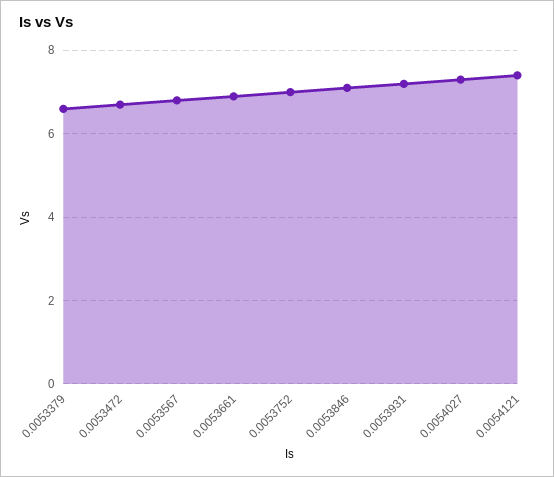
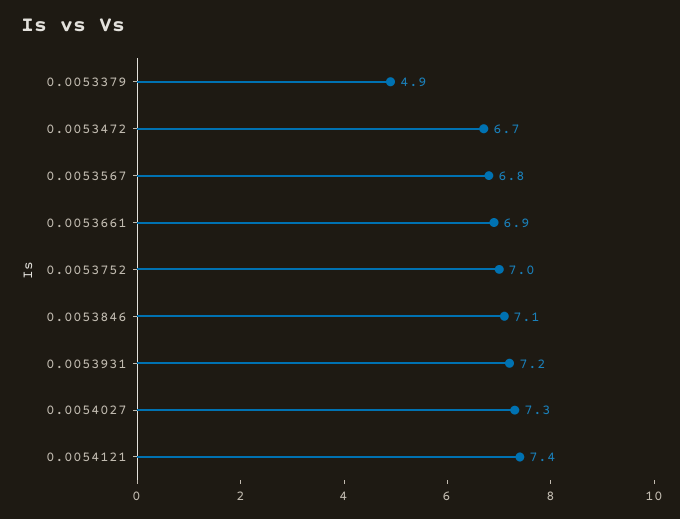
0.0053379: 6.5 -> 4.9

